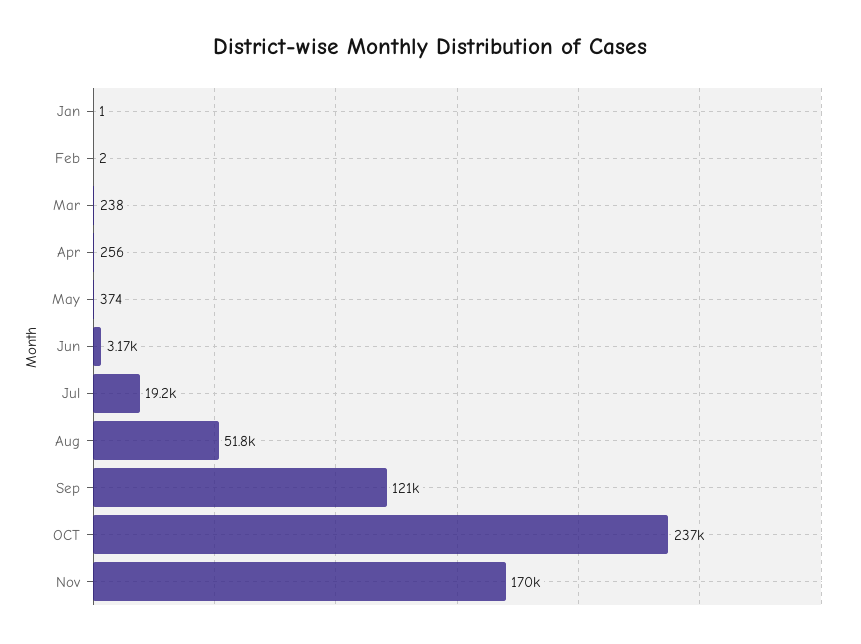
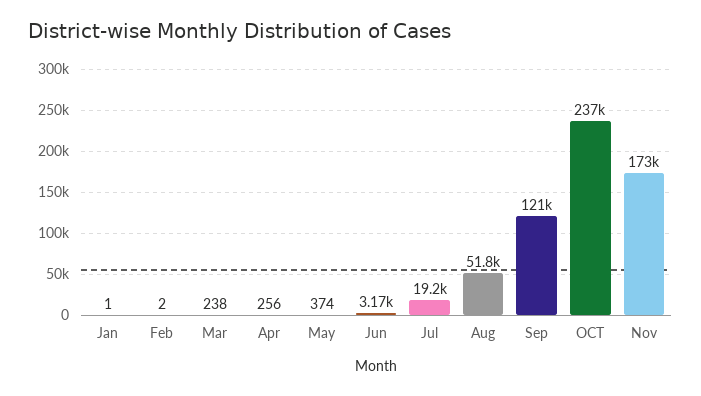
Nov: 170000 -> 173000

